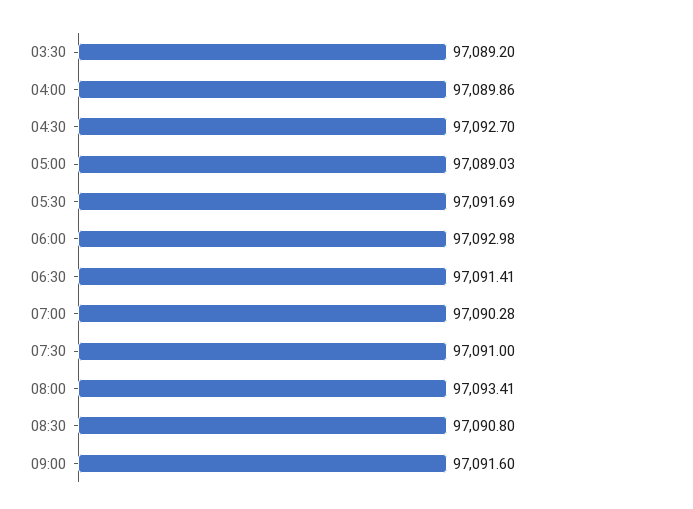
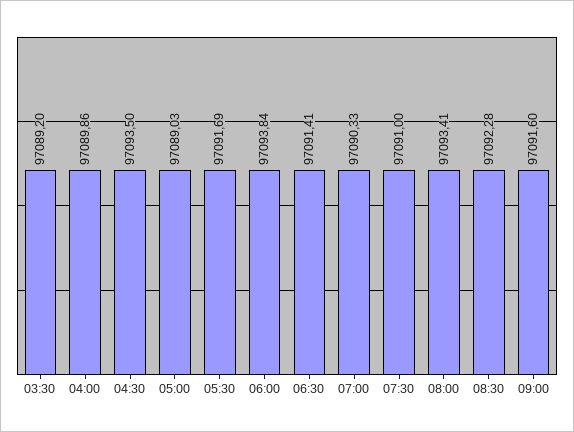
04:30: 97092.7 -> 97093.5
06:00: 97092.98 -> 97093.84
07:00: 97090.28 -> 97090.33
08:30: 97090.8 -> 97092.28

